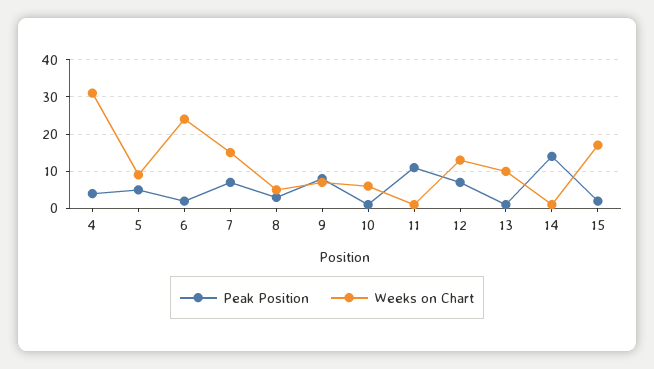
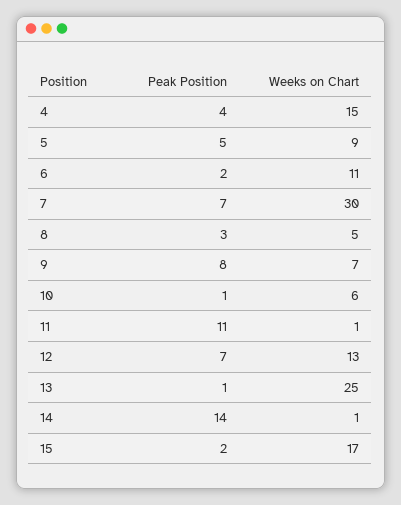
Weeks on Chart, 4: 30 -> 15
Weeks on Chart, 6: 25 -> 11
Weeks on Chart, 7: 15 -> 30
Weeks on Chart, 13: 10 -> 25

